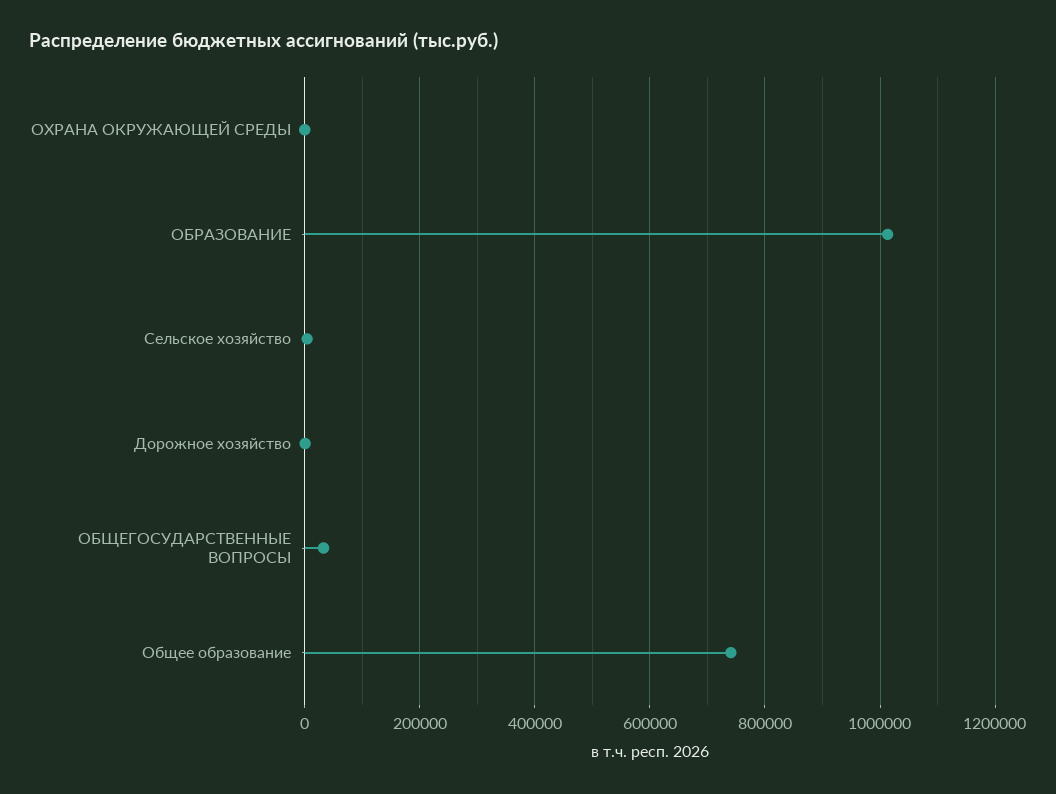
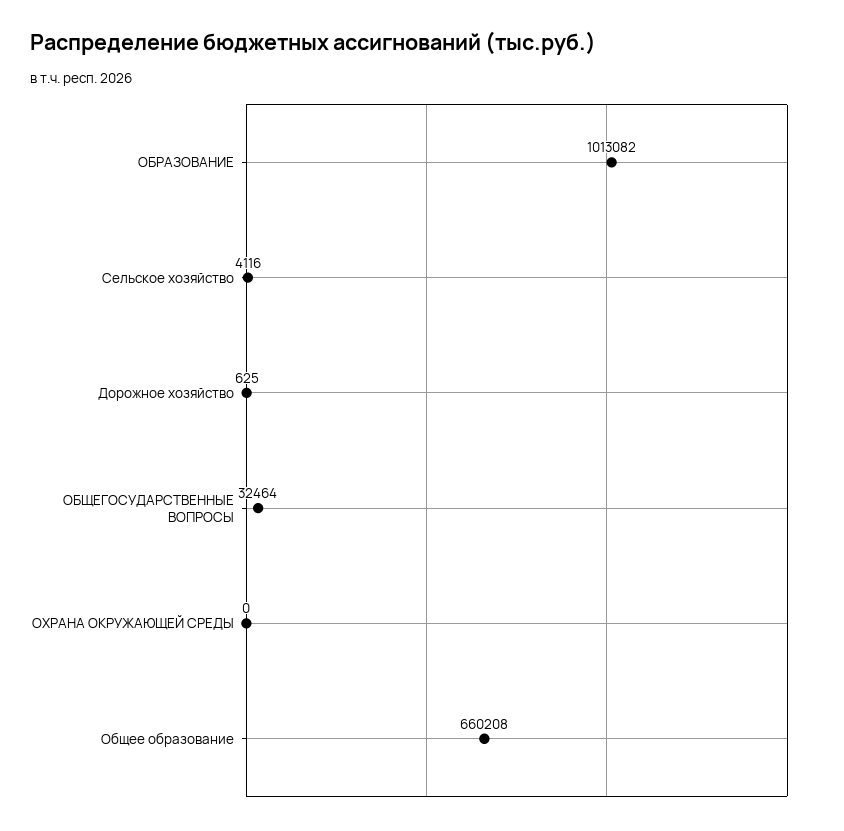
Общее образование: 740000 -> 660208

